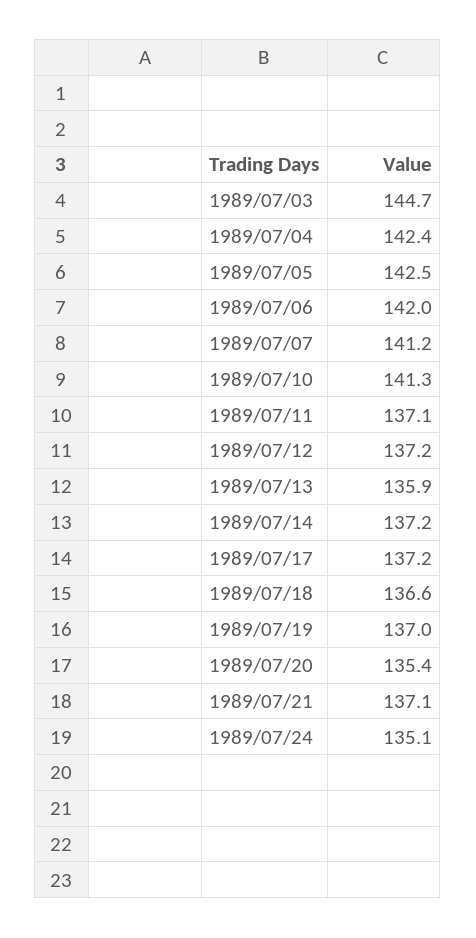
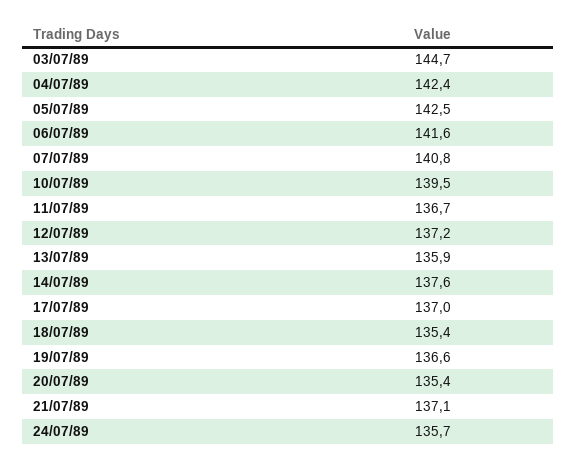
1989/07/06: 142 -> 141.6
1989/07/07: 141.2 -> 140.8
1989/07/10: 141.3 -> 139.5
1989/07/11: 137.1 -> 136.7
1989/07/14: 137.2 -> 137.6
1989/07/17: 137.2 -> 137
1989/07/18: 136.6 -> 135.4
1989/07/19: 137 -> 136.6
1989/07/24: 135.1 -> 135.7

